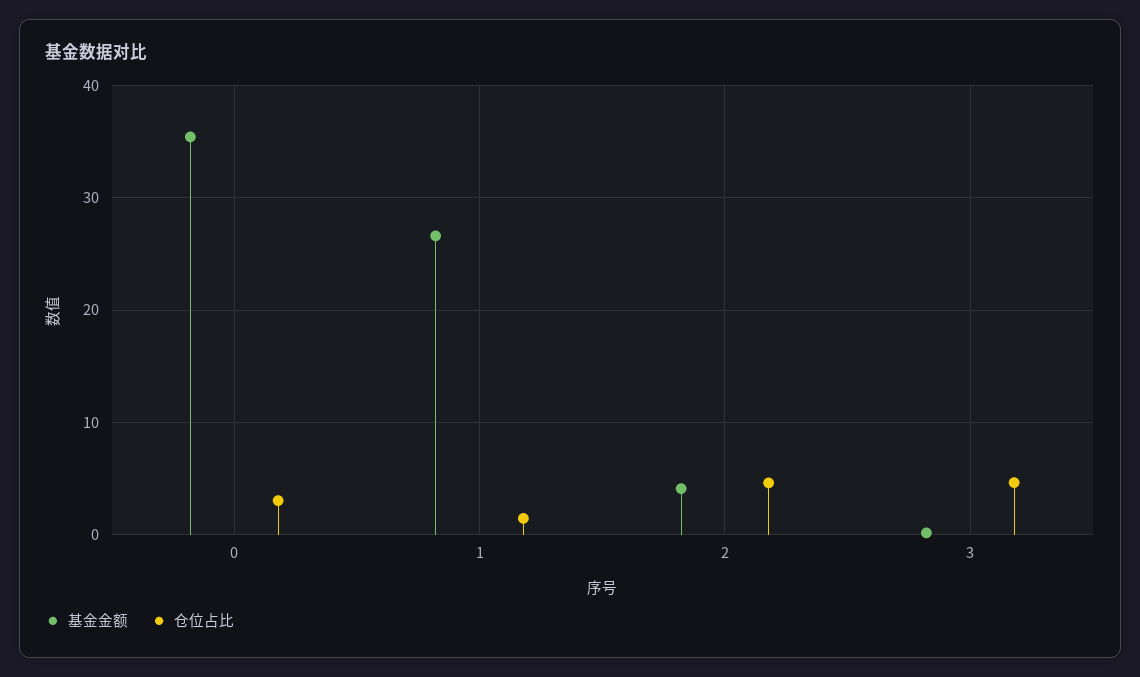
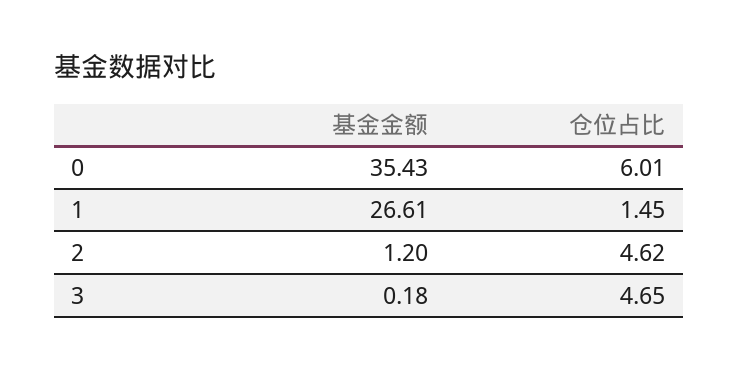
仓位占比, 0: 3 -> 6.01
基金金额, 2: 4 -> 1.2

